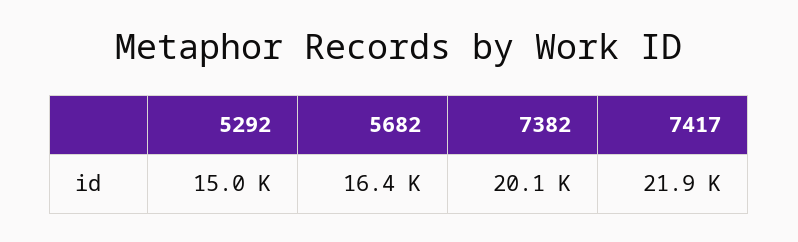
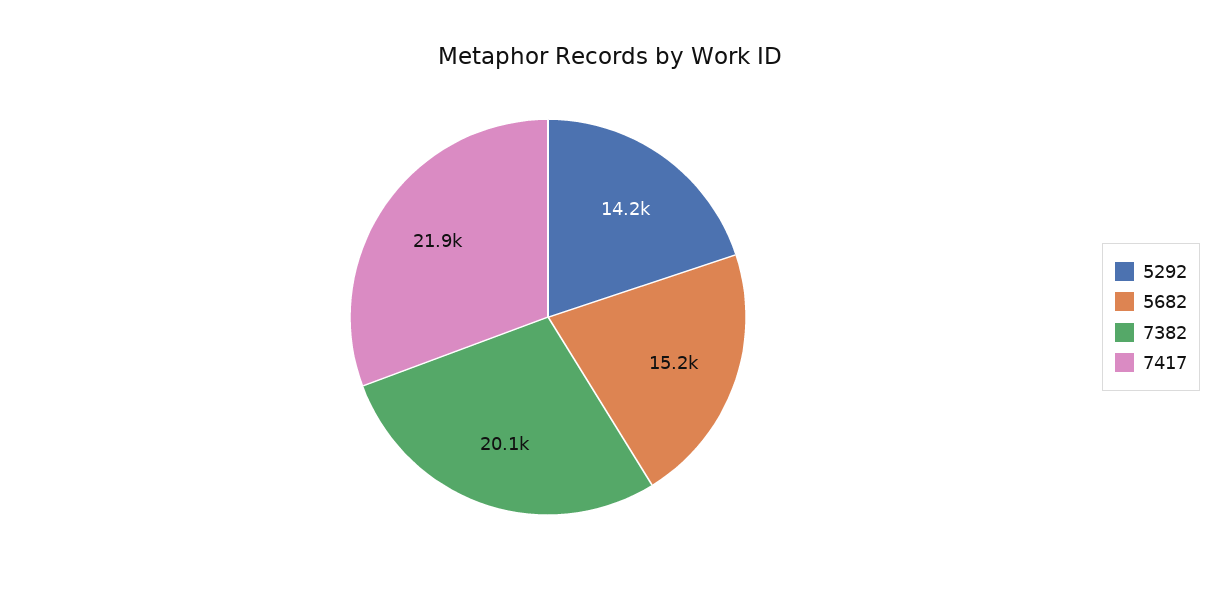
5292: 15000 -> 14200
5682: 16400 -> 15200

